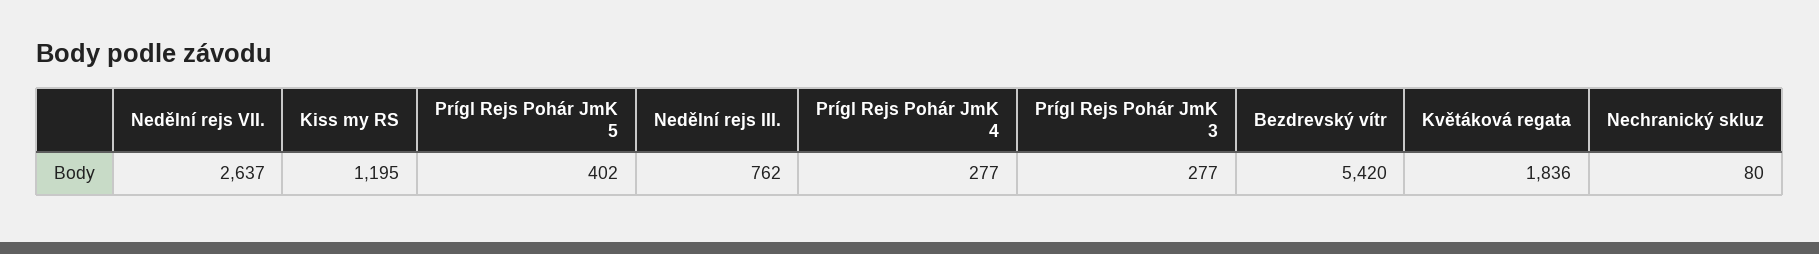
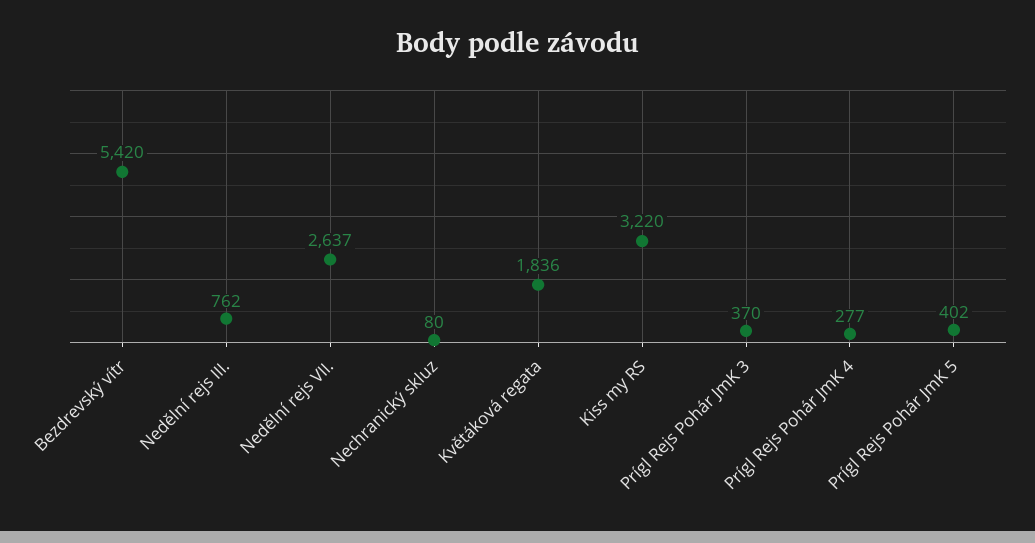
Kiss my RS: 1195 -> 3220
Prígl Rejs Pohár JmK 3: 277 -> 370

